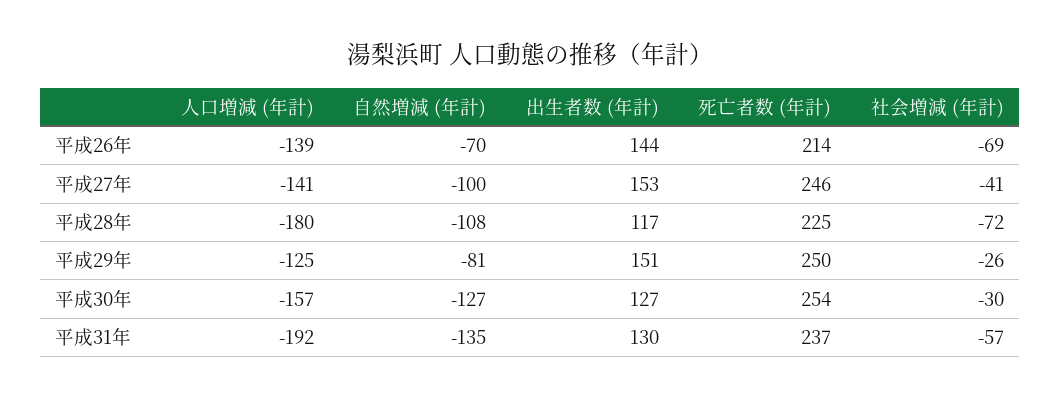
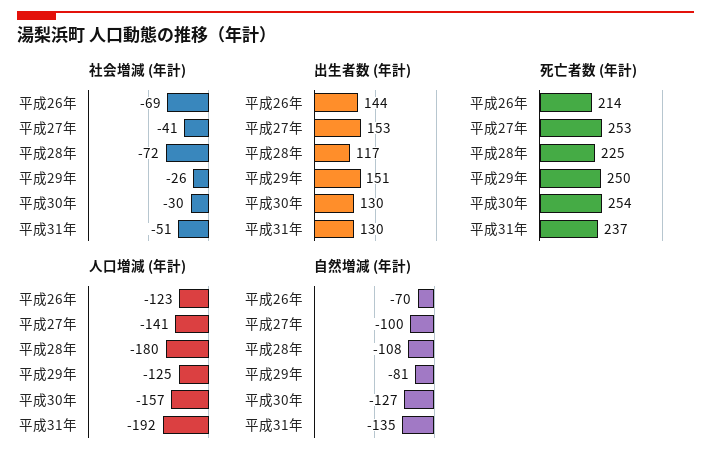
人口増減 (年計), 平成26年: -139 -> -123
死亡者数 (年計), 平成27年: 246 -> 253
出生者数 (年計), 平成30年: 127 -> 130
社会増減 (年計), 平成31年: -57 -> -51

